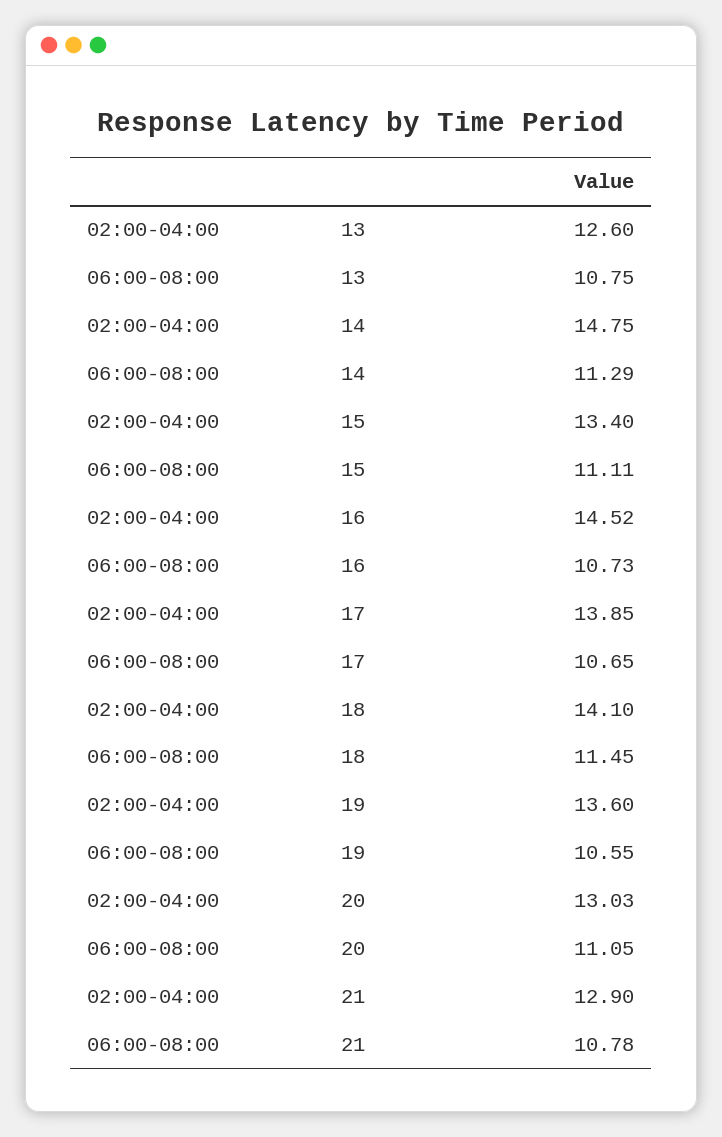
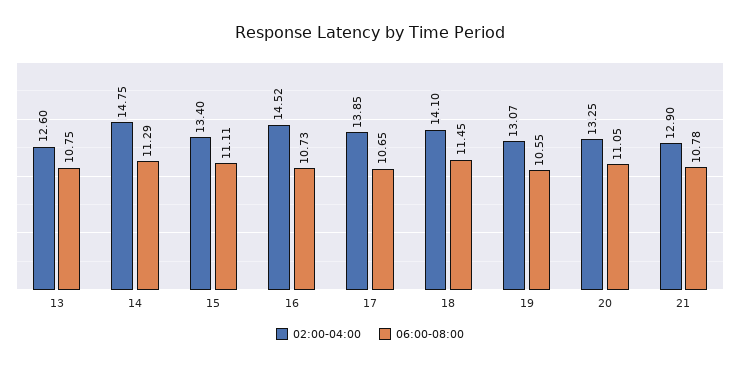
02:00-04:00, 19: 13.6 -> 13.07
02:00-04:00, 20: 13.03 -> 13.25

